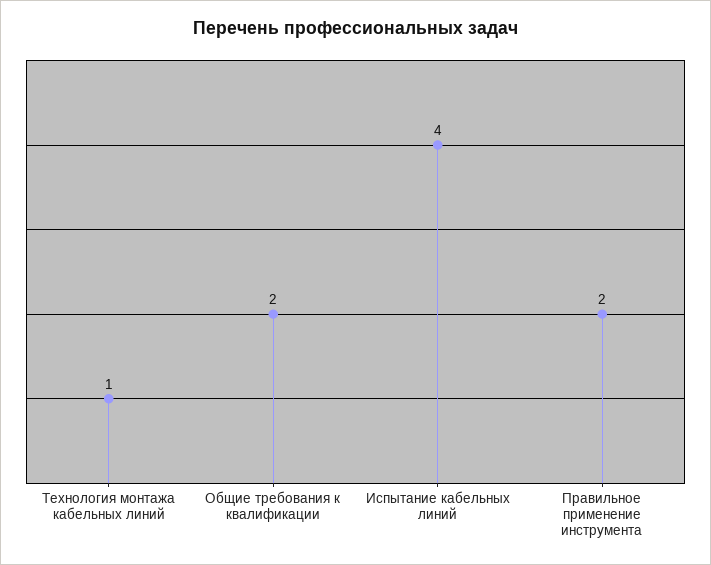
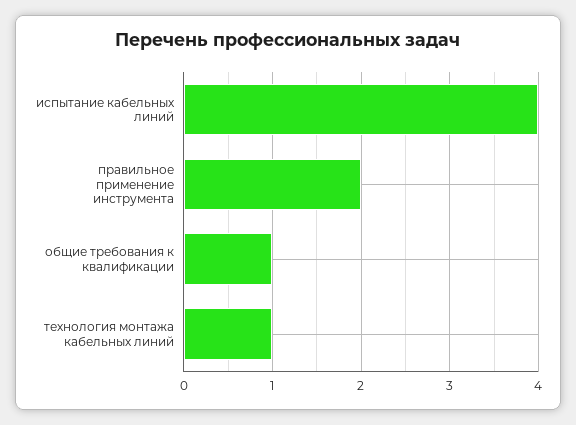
Общие требования к квалификации: 2 -> 1

